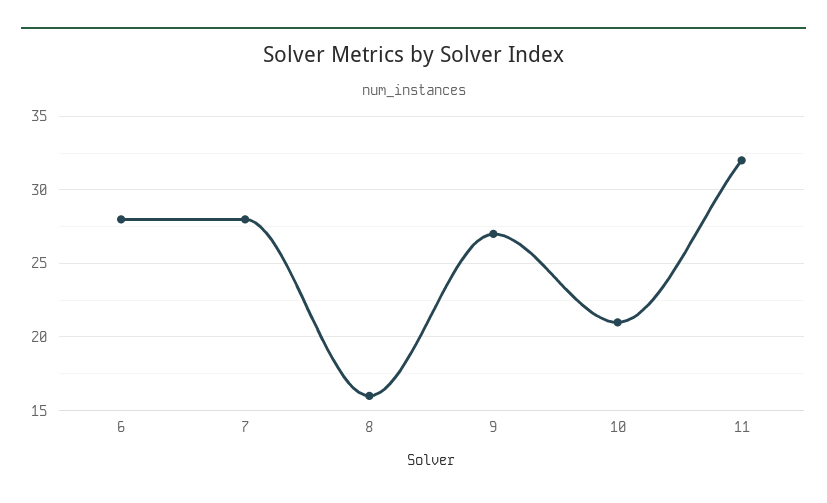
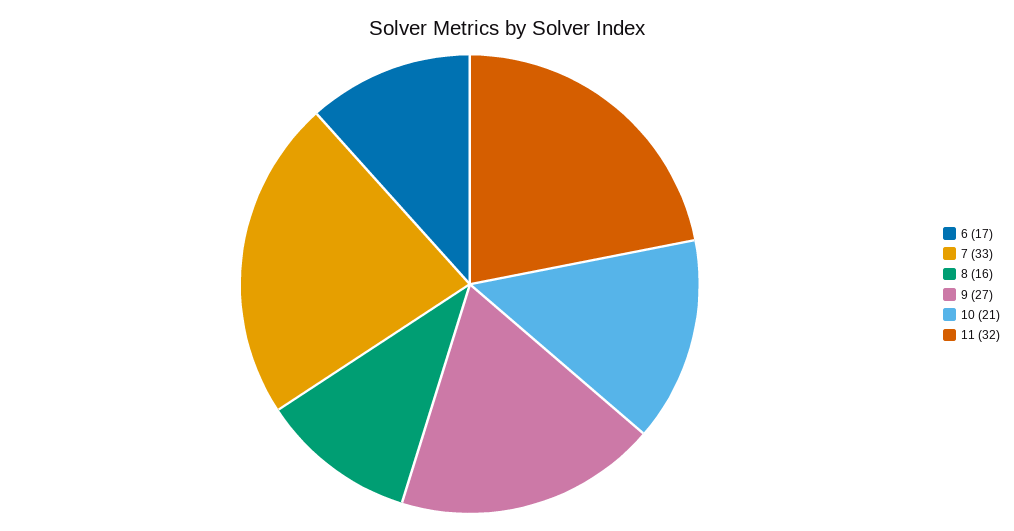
6: 28 -> 17
7: 28 -> 33

